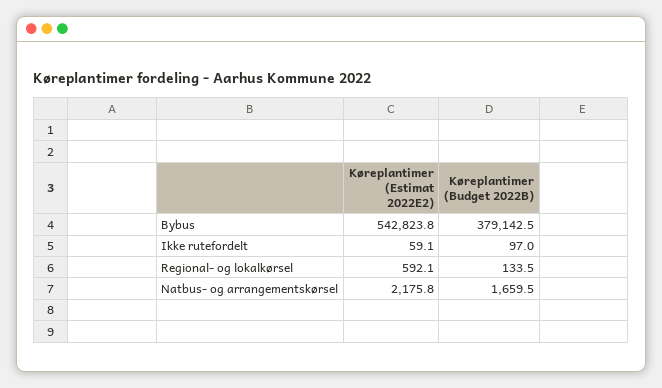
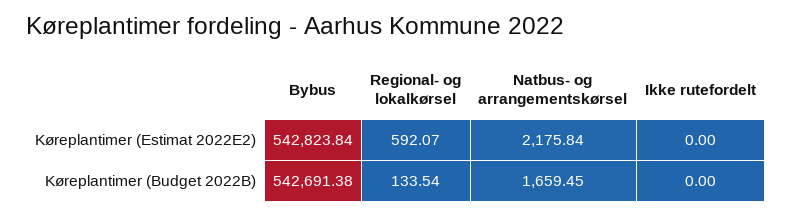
Køreplantimer (Budget 2022B), Bybus: 379142.5 -> 542691.38
Køreplantimer (Estimat 2022E2), Ikke rutefordelt: 59.1 -> 0
Køreplantimer (Budget 2022B), Ikke rutefordelt: 97 -> 0

